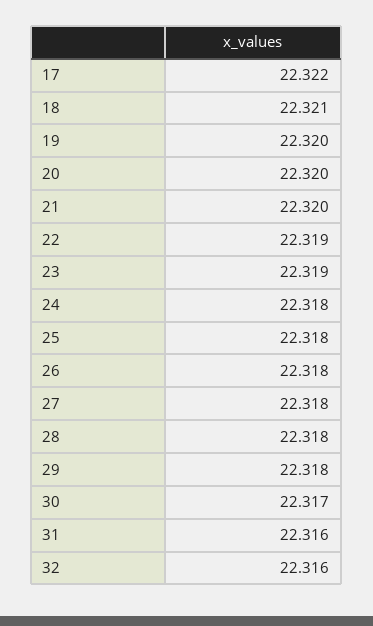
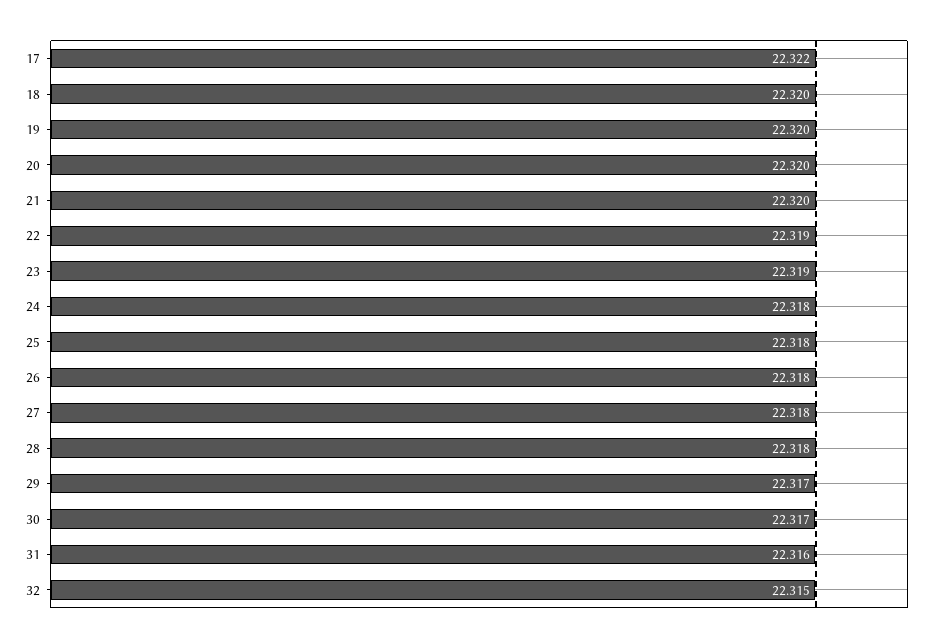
18: 22.321 -> 22.32
29: 22.318 -> 22.317
32: 22.316 -> 22.315

